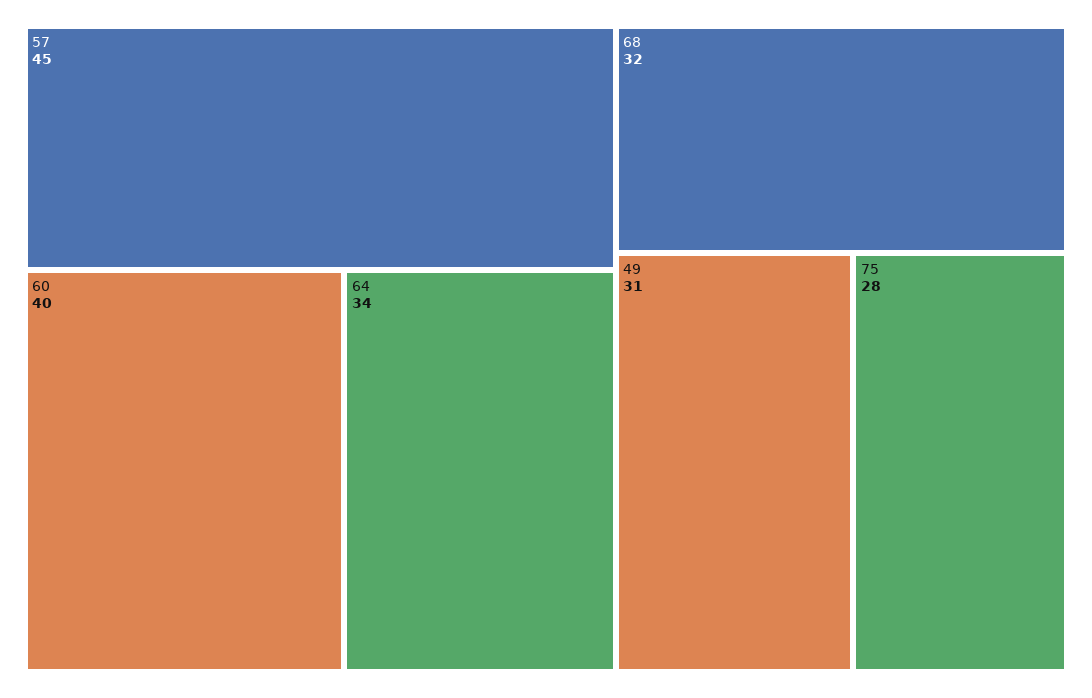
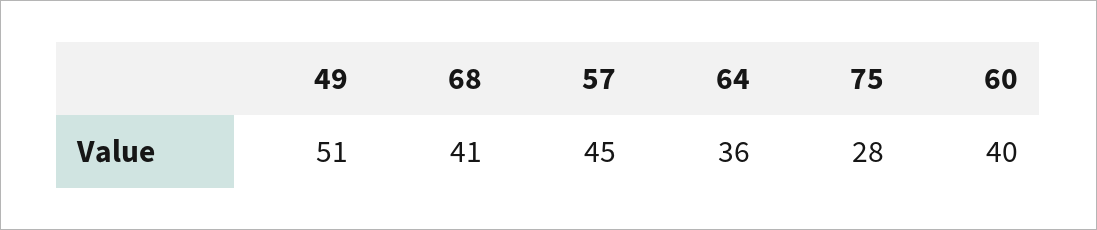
64: 34 -> 36
68: 32 -> 41
49: 31 -> 51

